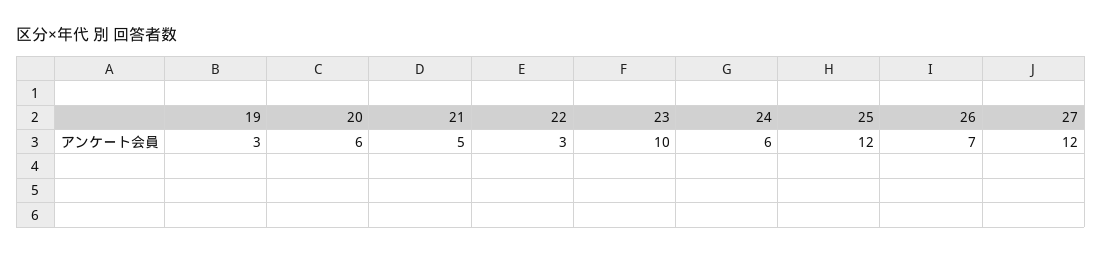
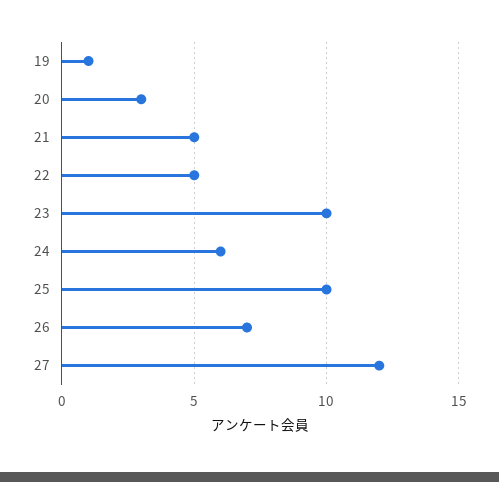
19: 3 -> 1
20: 6 -> 3
22: 3 -> 5
25: 12 -> 10

